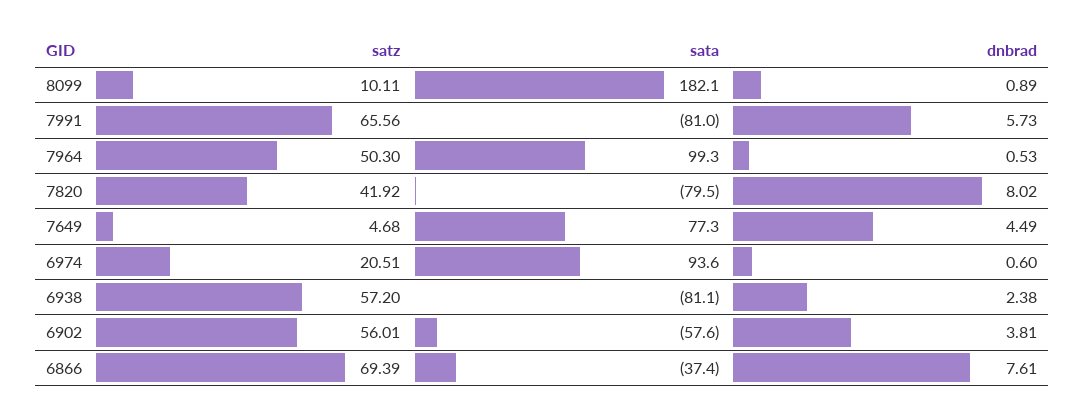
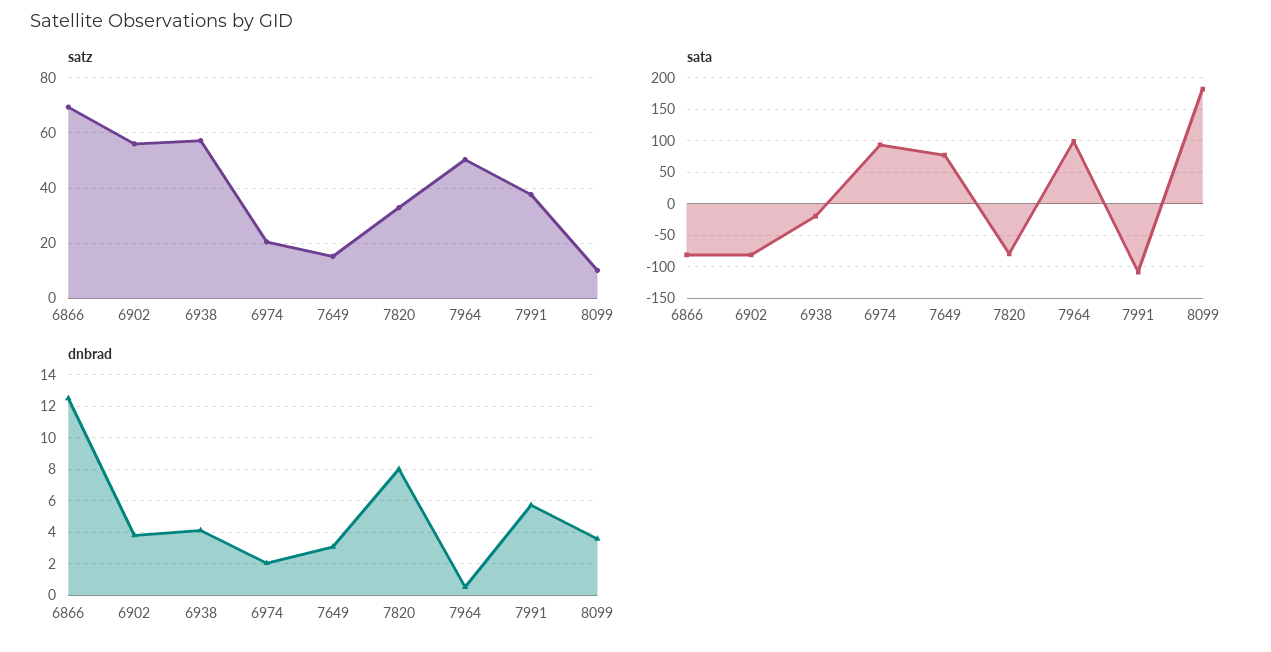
dnbrad, 8099: 0.89 -> 3.5
satz, 7991: 65.56 -> 37.5
sata, 7991: -81 -> -110
satz, 7820: 41.92 -> 32.5
satz, 7649: 4.68 -> 15
dnbrad, 7649: 4.49 -> 3
dnbrad, 6974: 0.6 -> 2
sata, 6938: -81.1 -> -20
dnbrad, 6938: 2.38 -> 4
sata, 6902: -57.6 -> -80
sata, 6866: -37.4 -> -80
dnbrad, 6866: 7.61 -> 12.5

